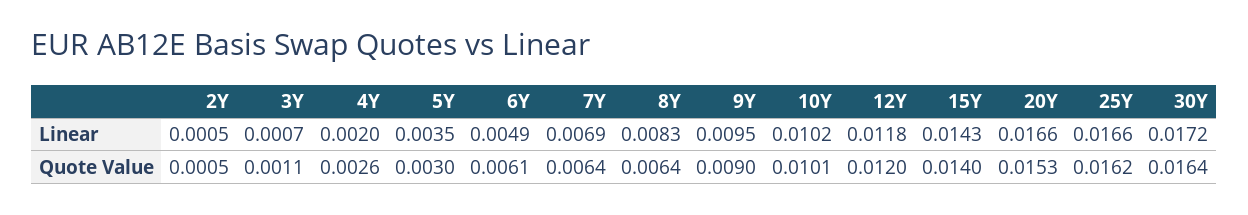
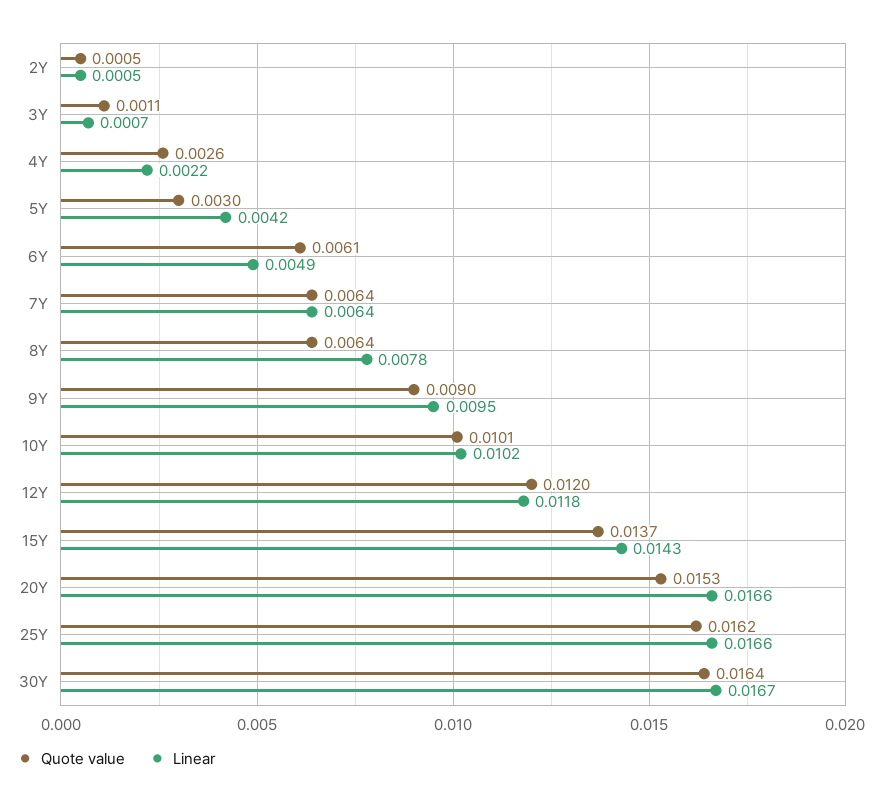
Linear, 4Y: 0.002 -> 0.0022
Linear, 5Y: 0.0035 -> 0.0042
Linear, 7Y: 0.0069 -> 0.0064
Linear, 8Y: 0.0083 -> 0.0078
Linear, 30Y: 0.0172 -> 0.0167
Quote Value, 15Y: 0.014 -> 0.0137

